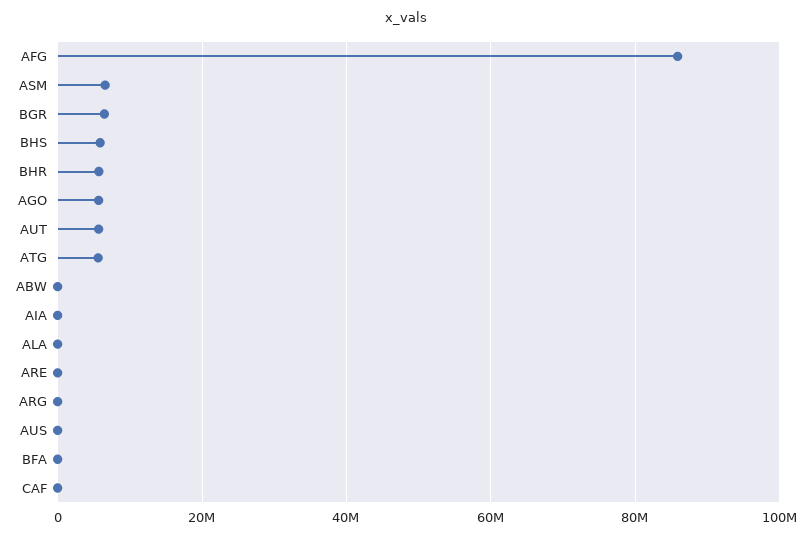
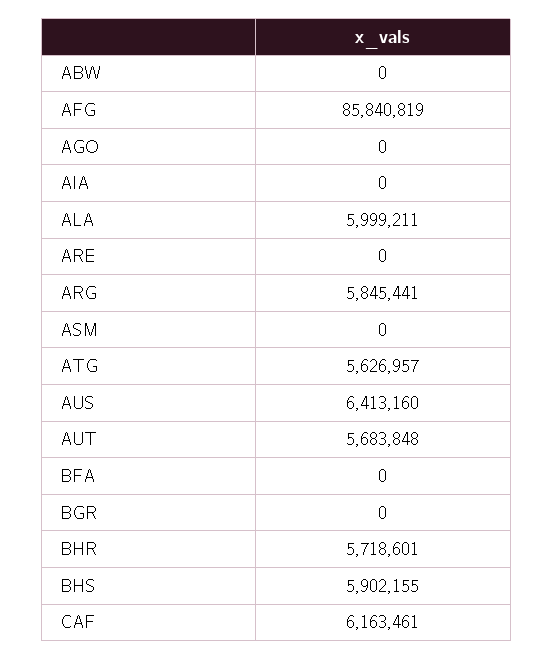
ASM: 6000000 -> 0
BGR: 6000000 -> 0
AGO: 6000000 -> 0
ALA: 0 -> 5999211
ARG: 0 -> 5845441
AUS: 0 -> 6413160
CAF: 0 -> 6163461

